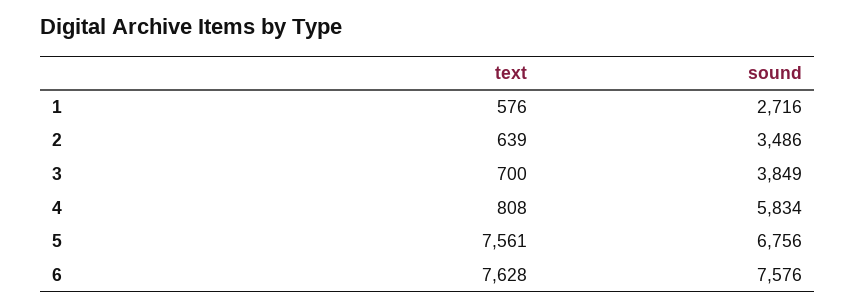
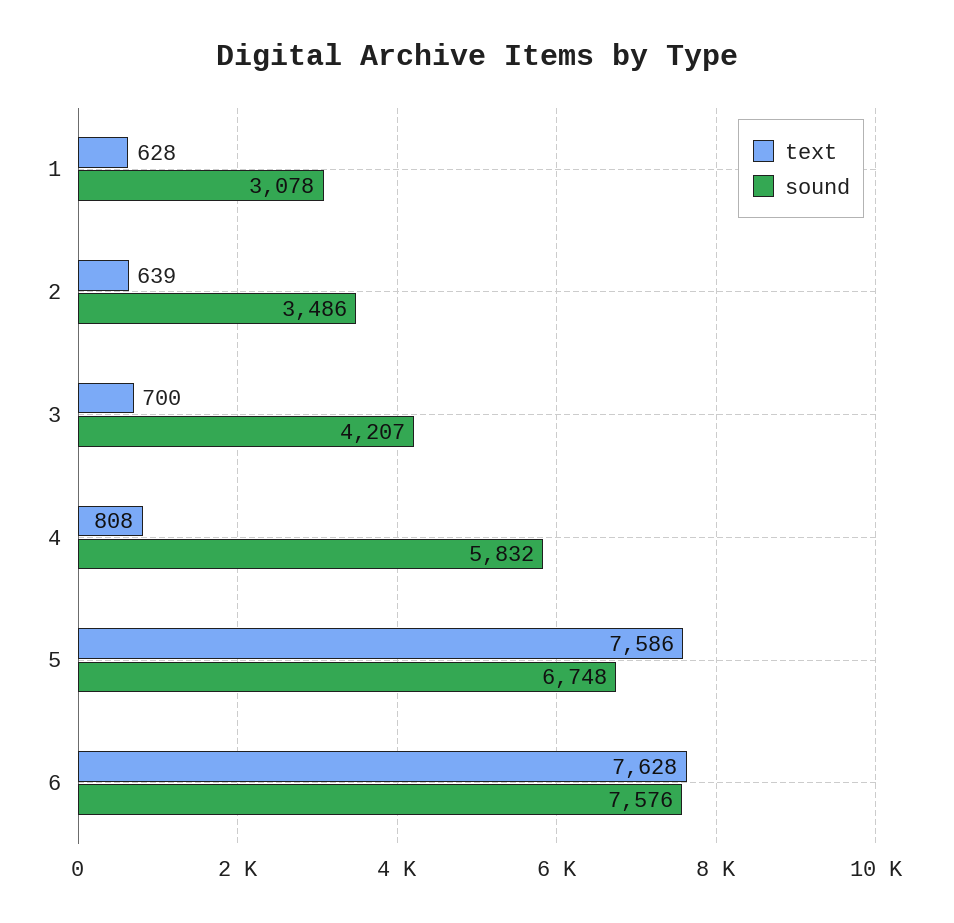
text, 1: 576 -> 628
sound, 1: 2716 -> 3078
sound, 3: 3849 -> 4207
sound, 4: 5834 -> 5832
text, 5: 7561 -> 7586
sound, 5: 6756 -> 6748

